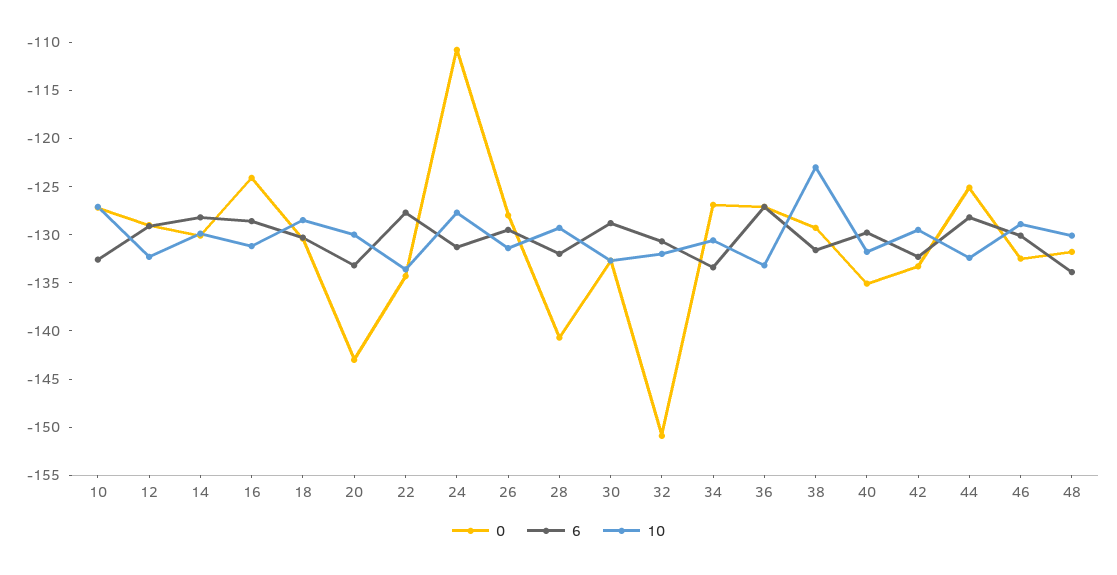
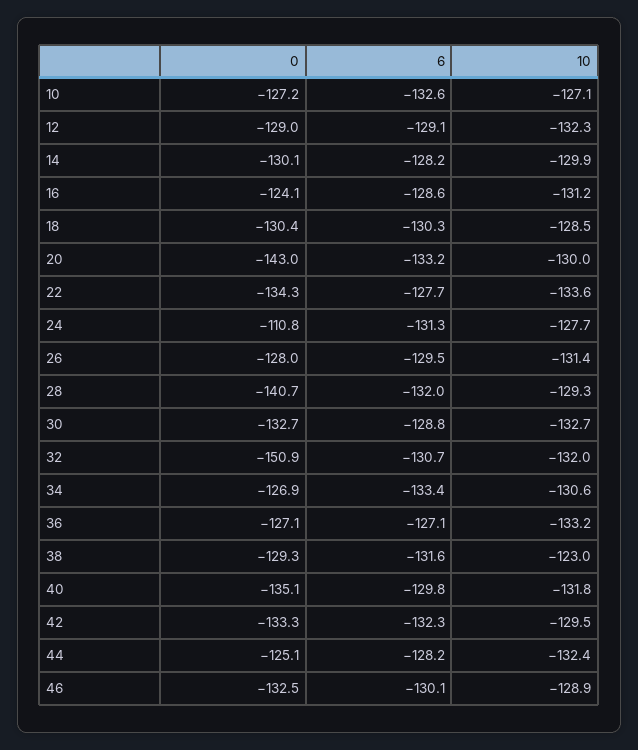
0, 48: -132 -> none
6, 48: -134 -> none
10, 48: -130 -> none

